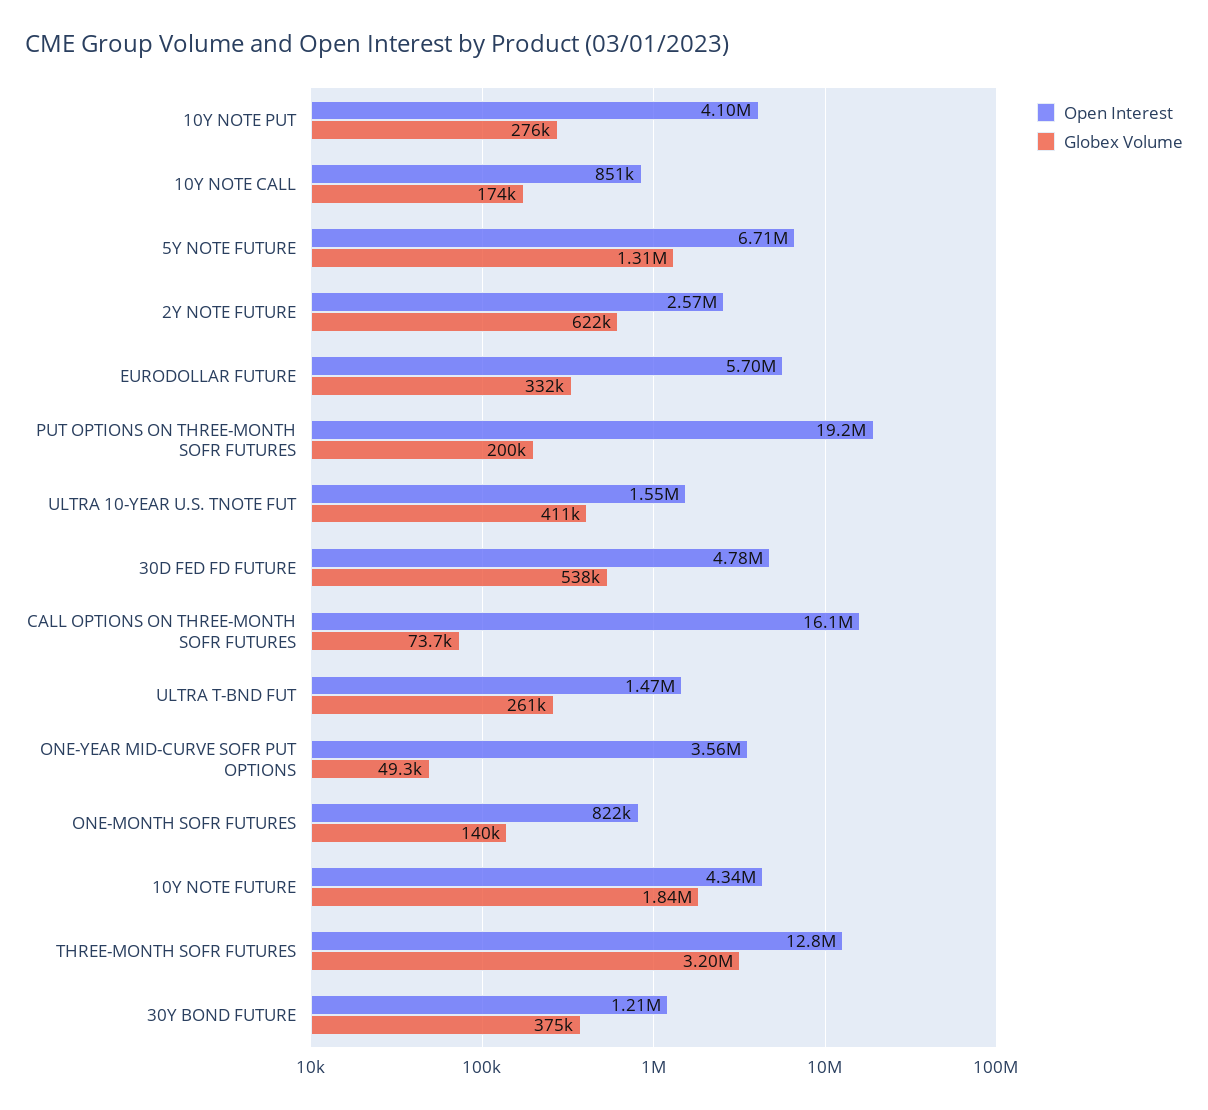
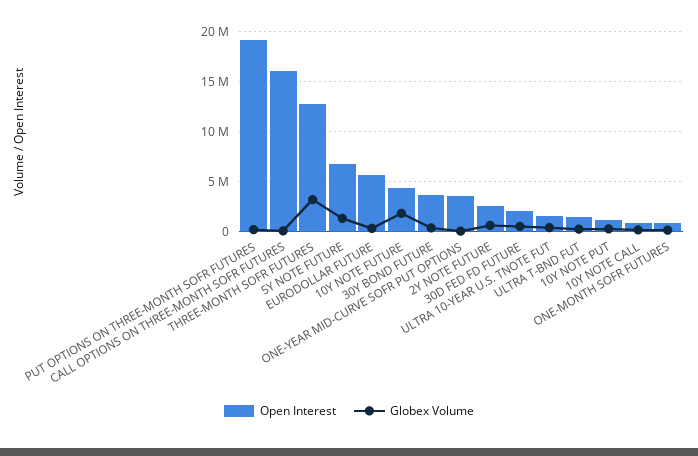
Open Interest, 10Y NOTE PUT: 4100000 -> 1000000
Open Interest, 30D FED FD FUTURE: 4780000 -> 2000000
Open Interest, 30Y BOND FUTURE: 1210000 -> 4000000

